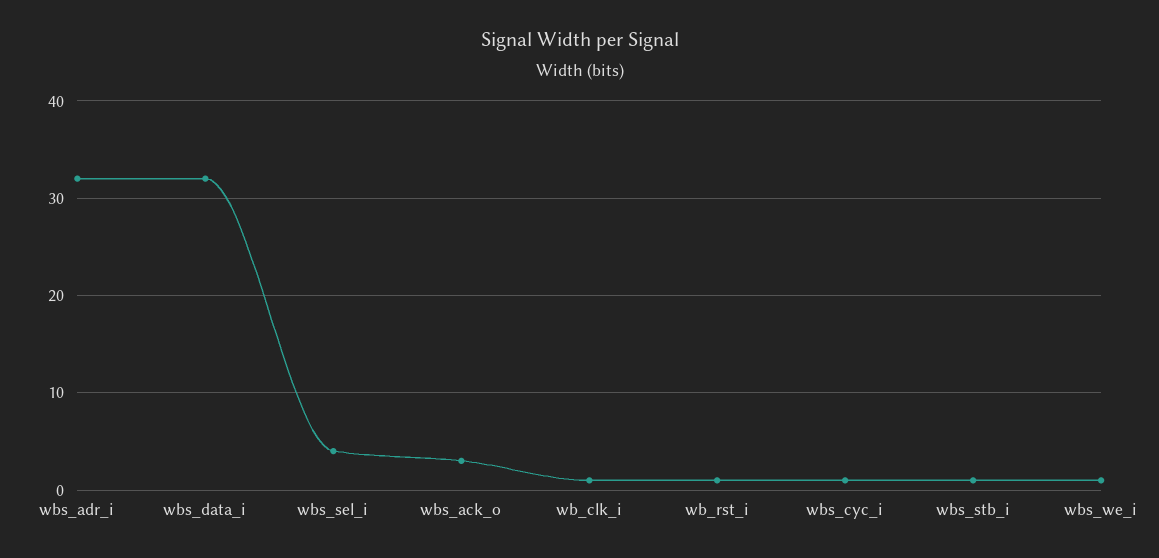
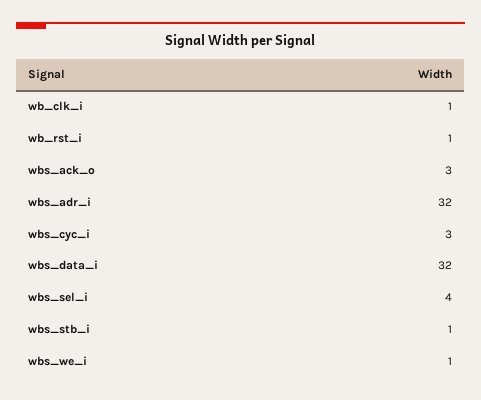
wbs_cyc_i: 1 -> 3

